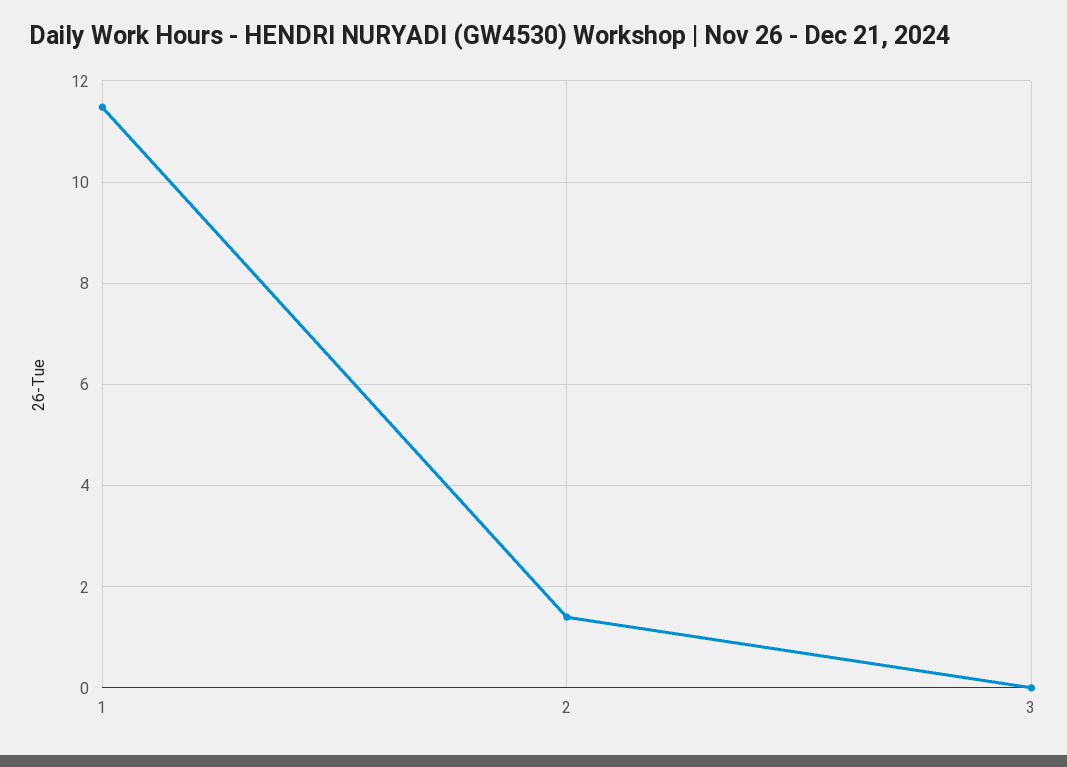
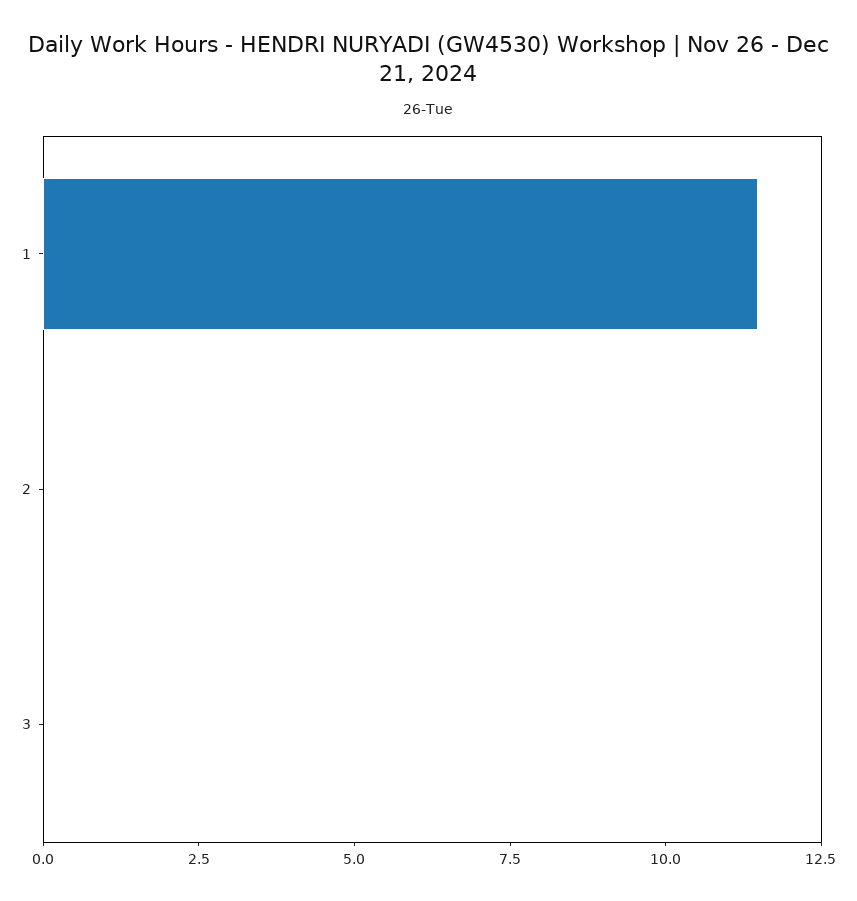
2: 1.4 -> 0

